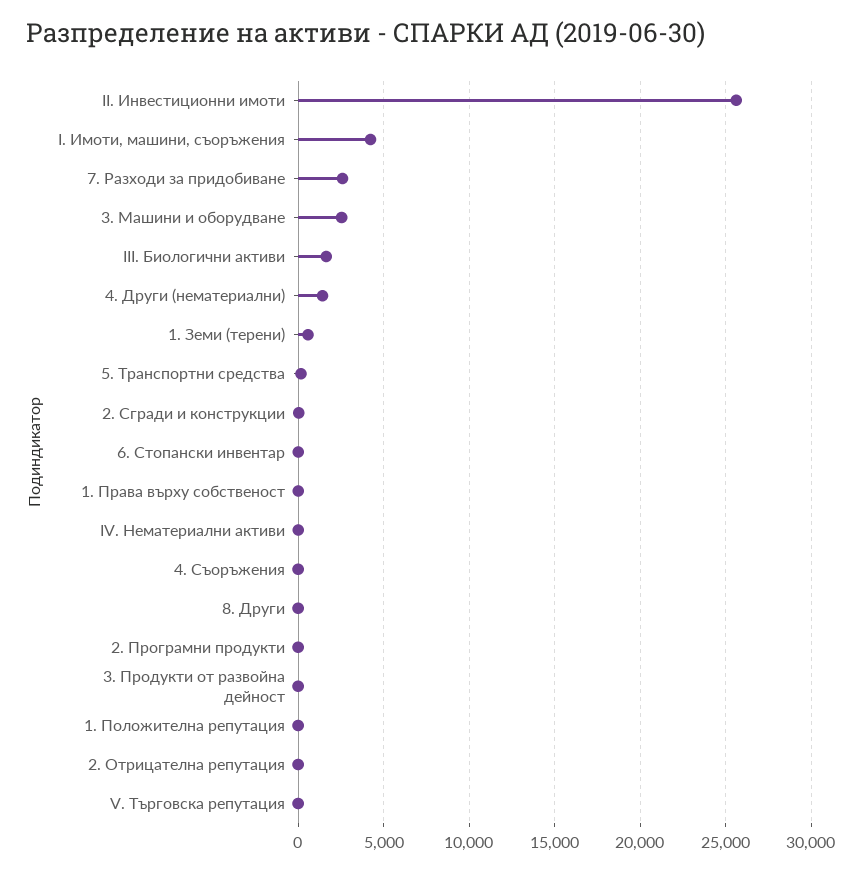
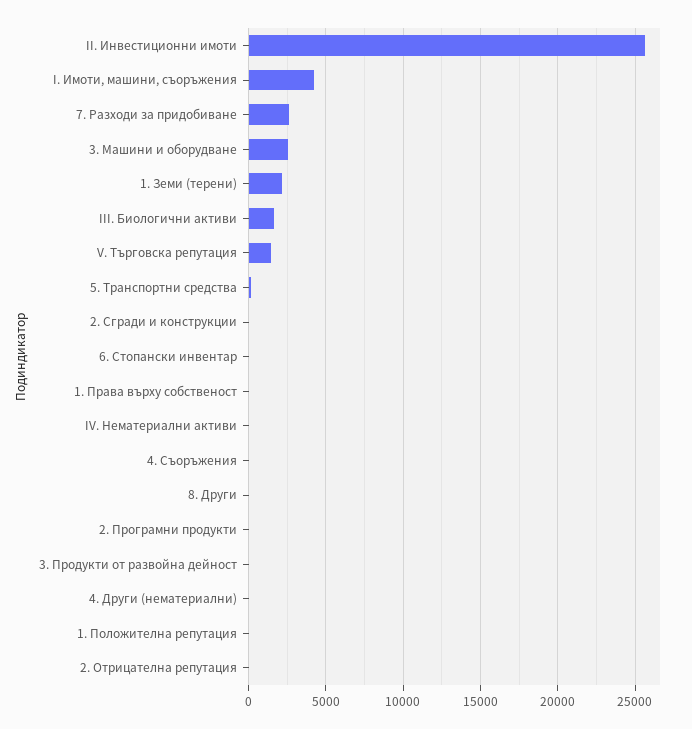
4. Други (нематериални): 1500 -> 0
1. Земи (терени): 500 -> 2000
V. Търговска репутация: 0 -> 1500

